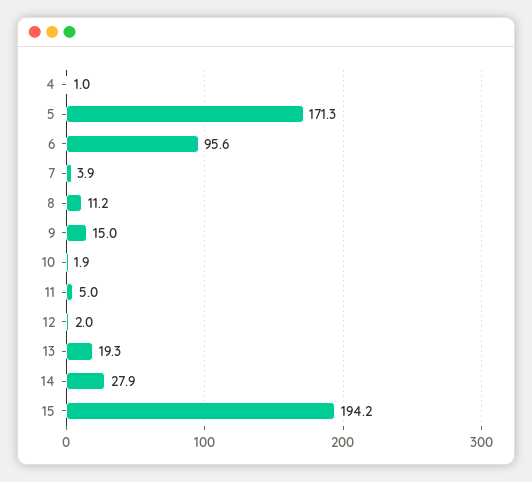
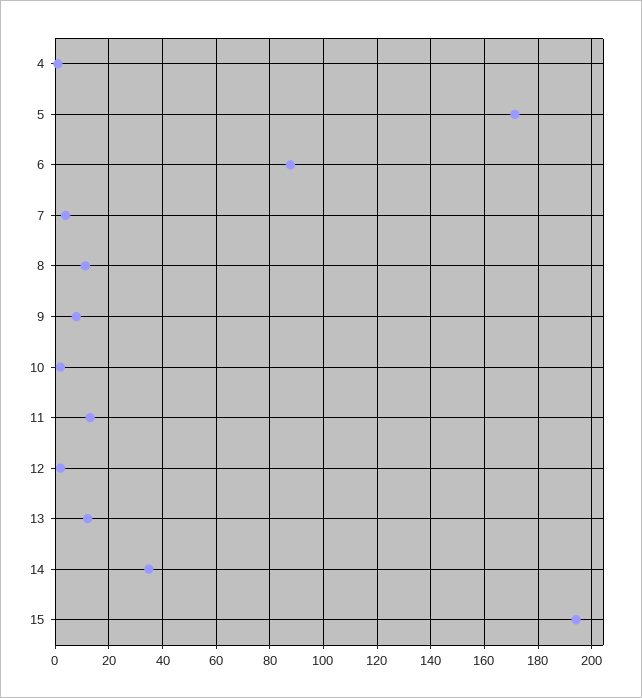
6: 95.6 -> 87.5
9: 15 -> 7.5
11: 5 -> 12.5
13: 19.3 -> 12.5
14: 27.9 -> 35

